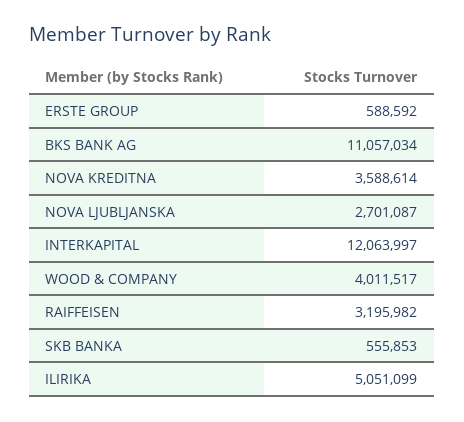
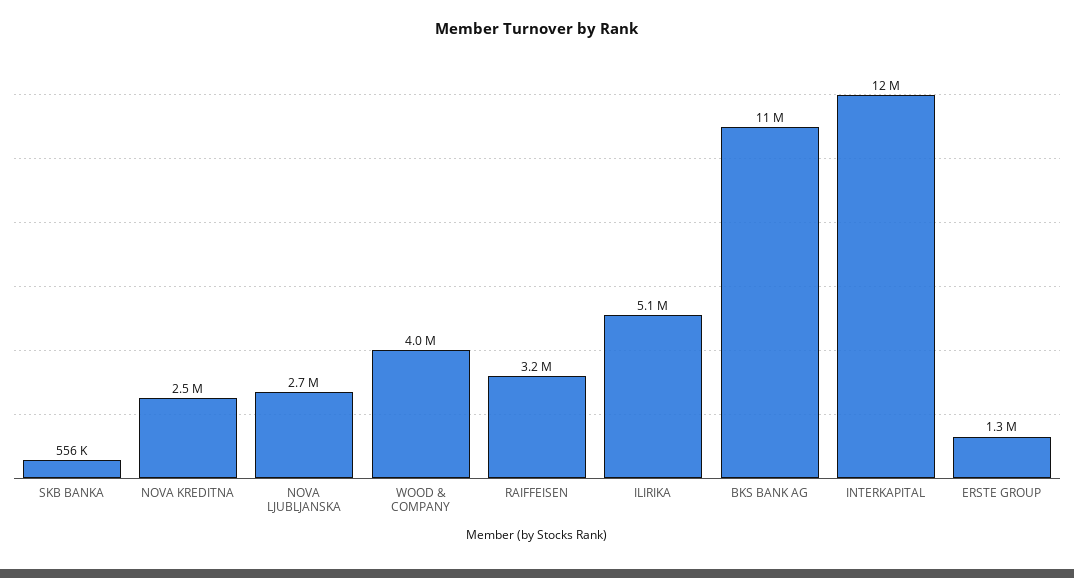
ERSTE GROUP: 588592 -> 1300000
NOVA KREDITNA: 3588614 -> 2500000

